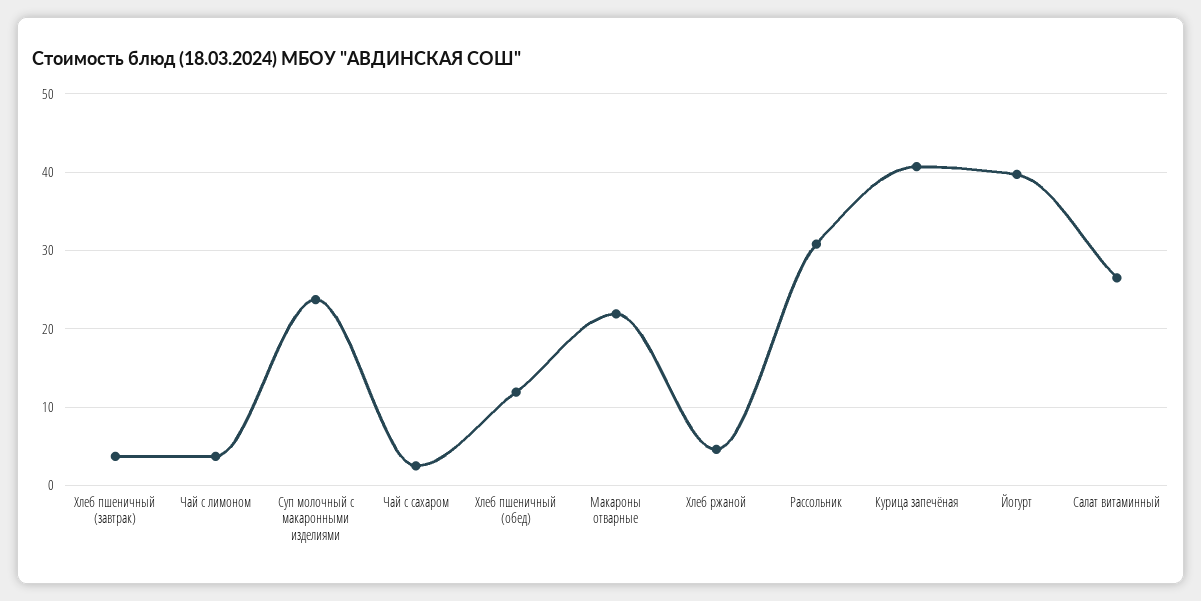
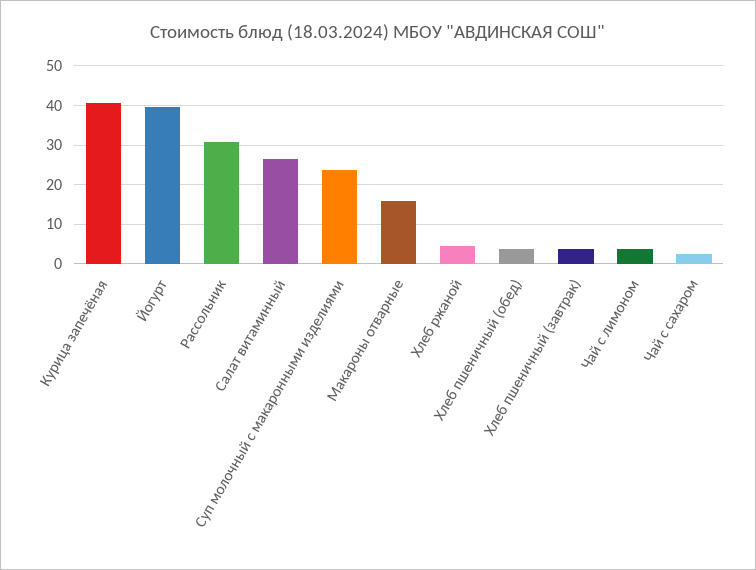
Хлеб пшеничный (обед): 12 -> 4
Макароны отварные: 22 -> 16

